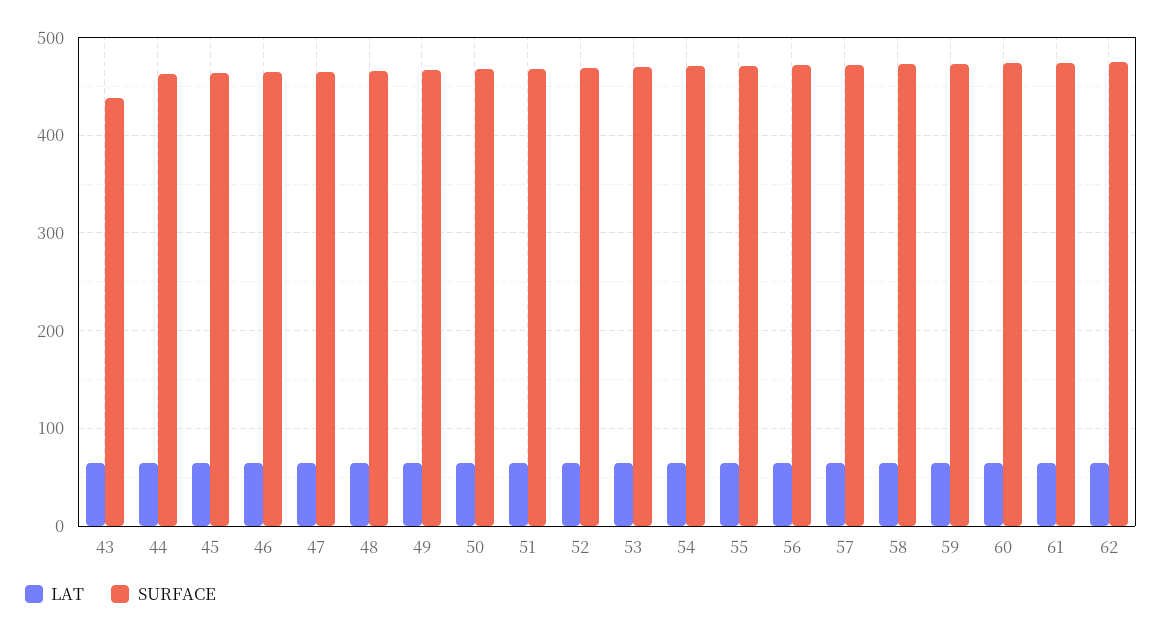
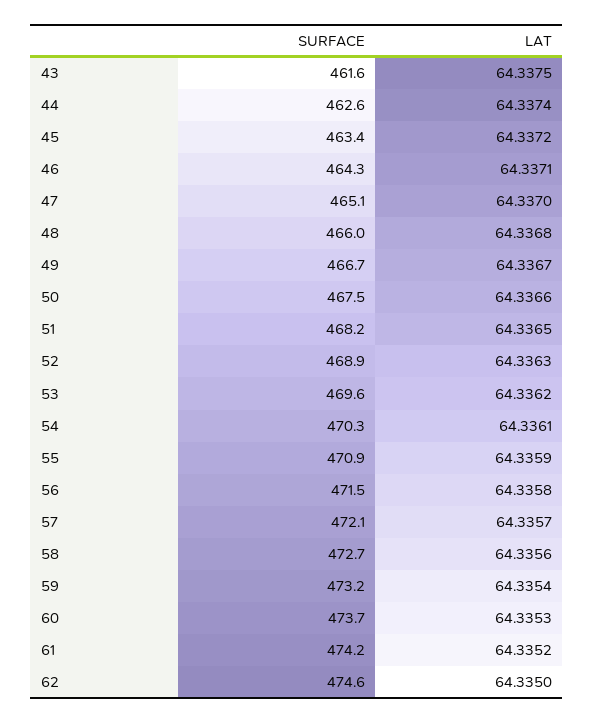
SURFACE, 43: 440 -> 461.6

